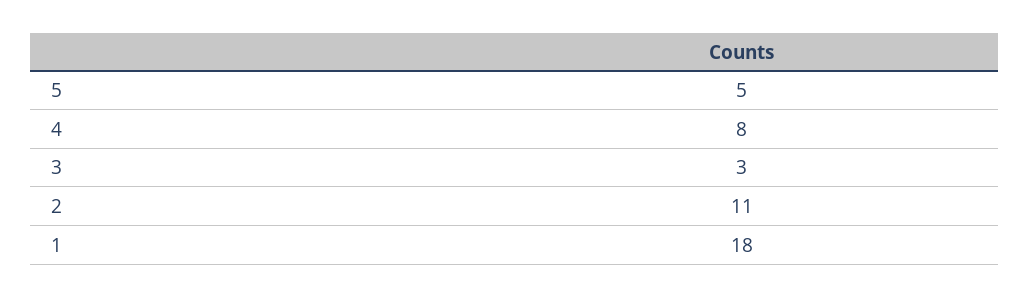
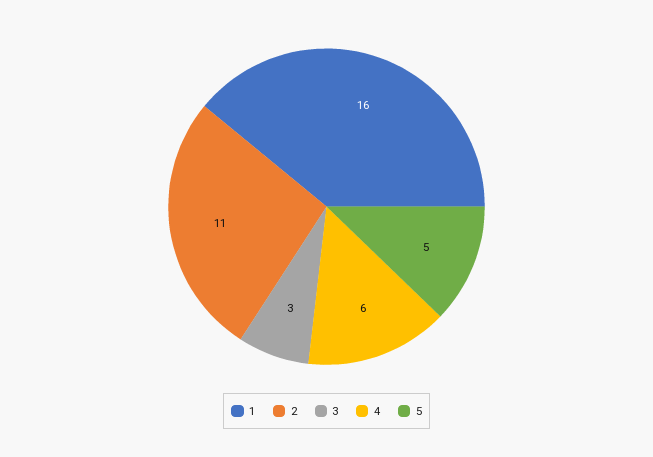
4: 8 -> 6
1: 18 -> 16

